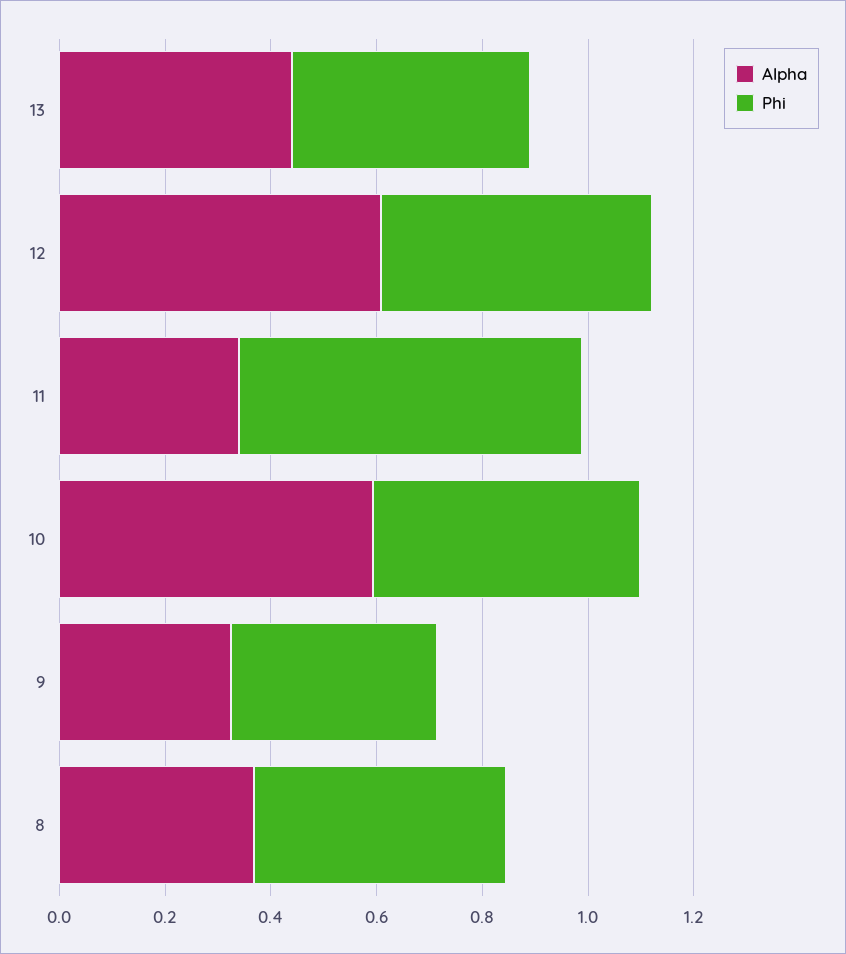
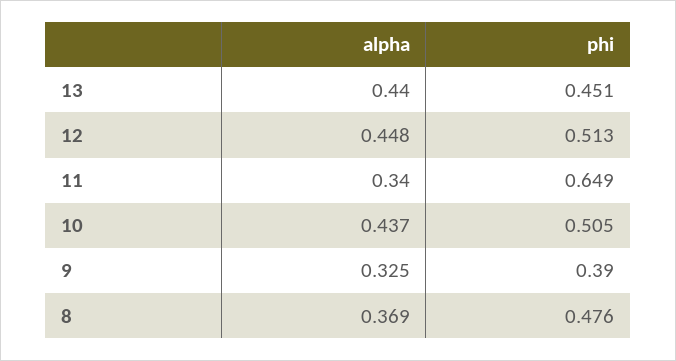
Alpha, 12: 0.6 -> 0.448
Alpha, 10: 0.6 -> 0.437

